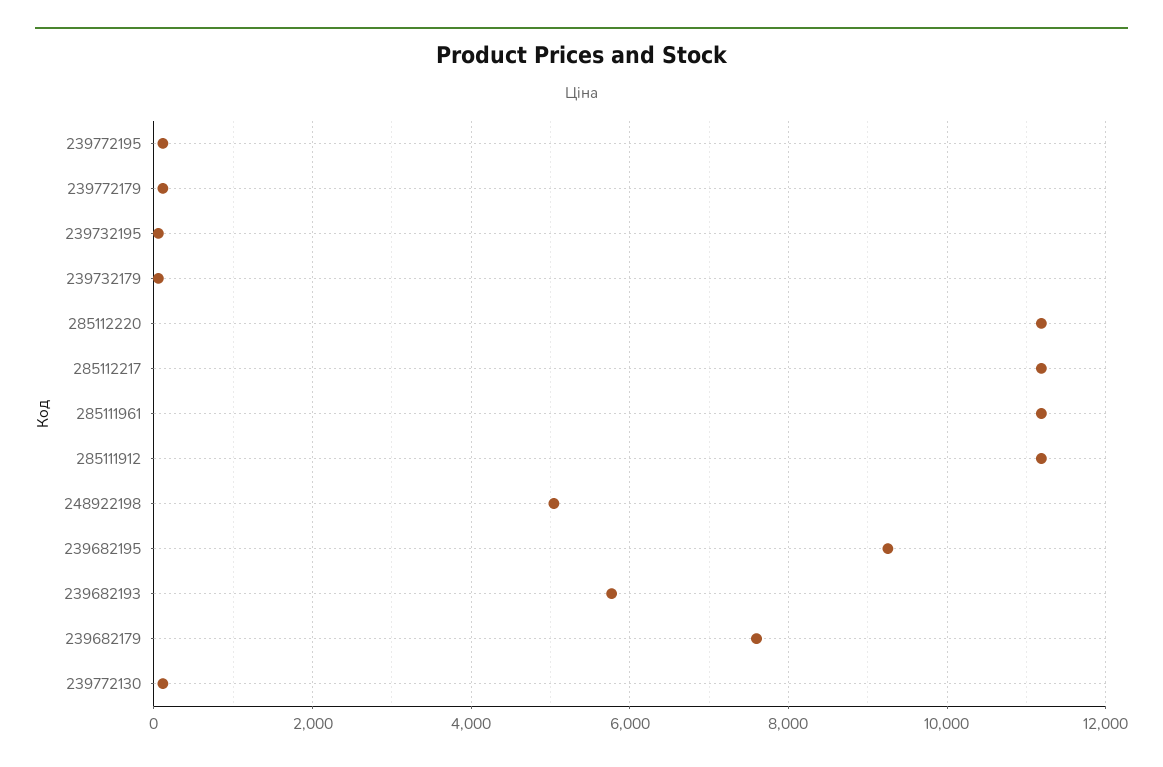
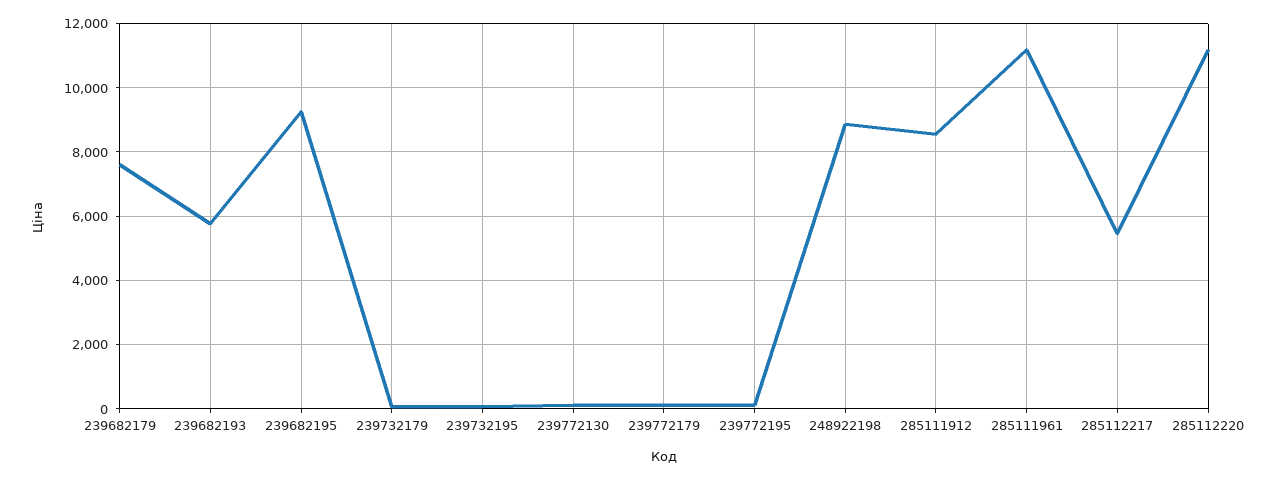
285112217: 11200 -> 5400
285111912: 11200 -> 8600
248922198: 5000 -> 8800

